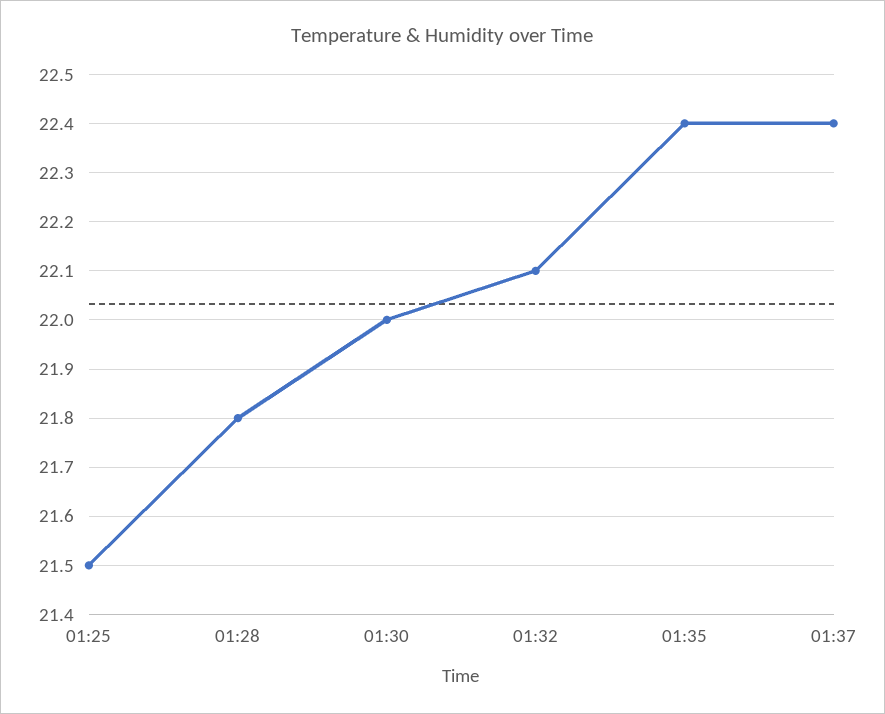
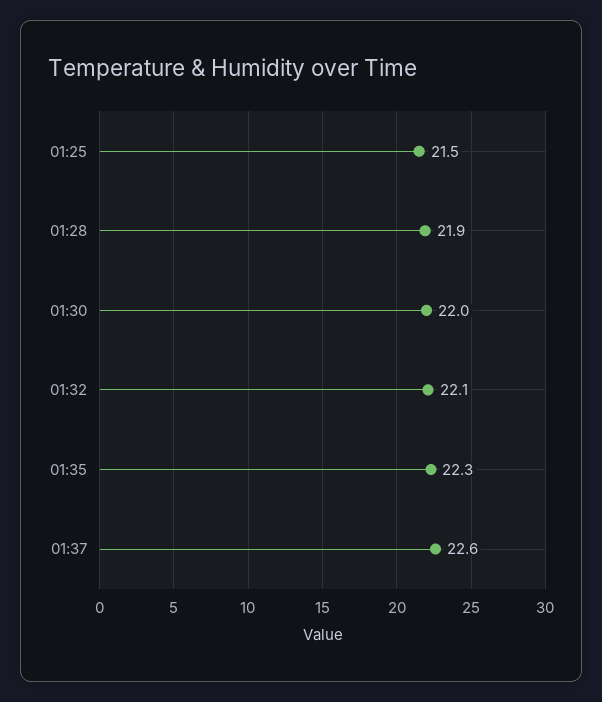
01:28: 21.8 -> 21.9
01:35: 22.4 -> 22.3
01:37: 22.4 -> 22.6

